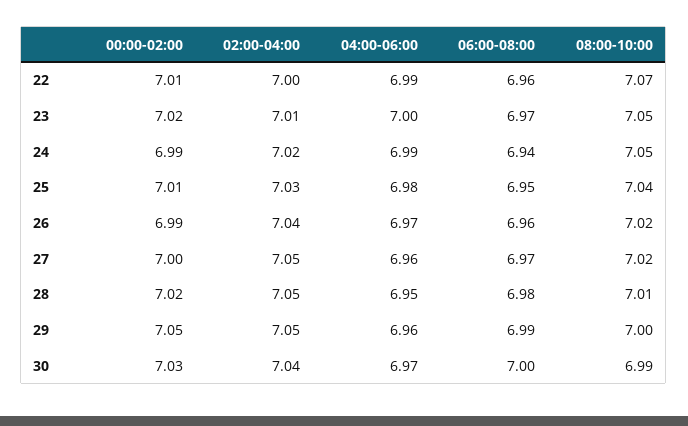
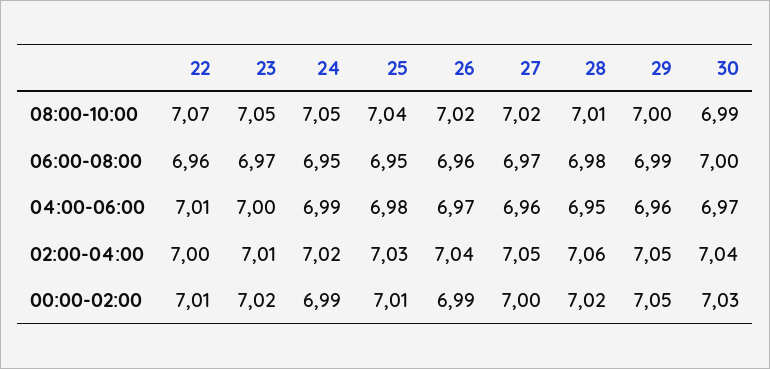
04:00-06:00, 22: 6.99 -> 7.01
06:00-08:00, 24: 6.94 -> 6.95
02:00-04:00, 28: 7.05 -> 7.06

